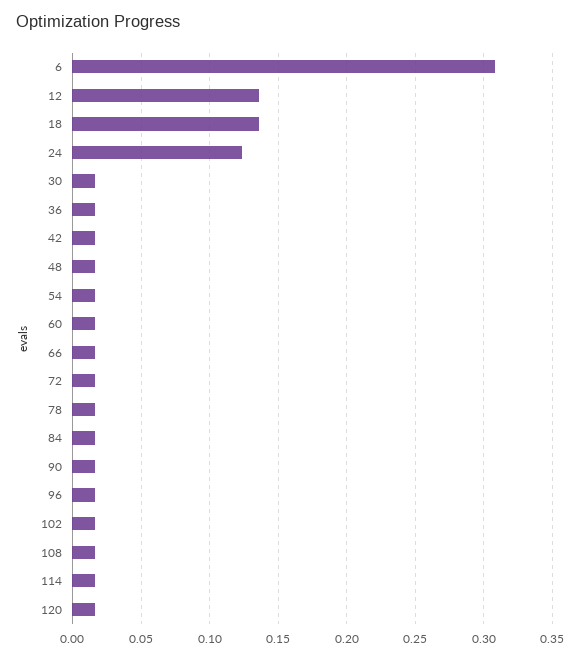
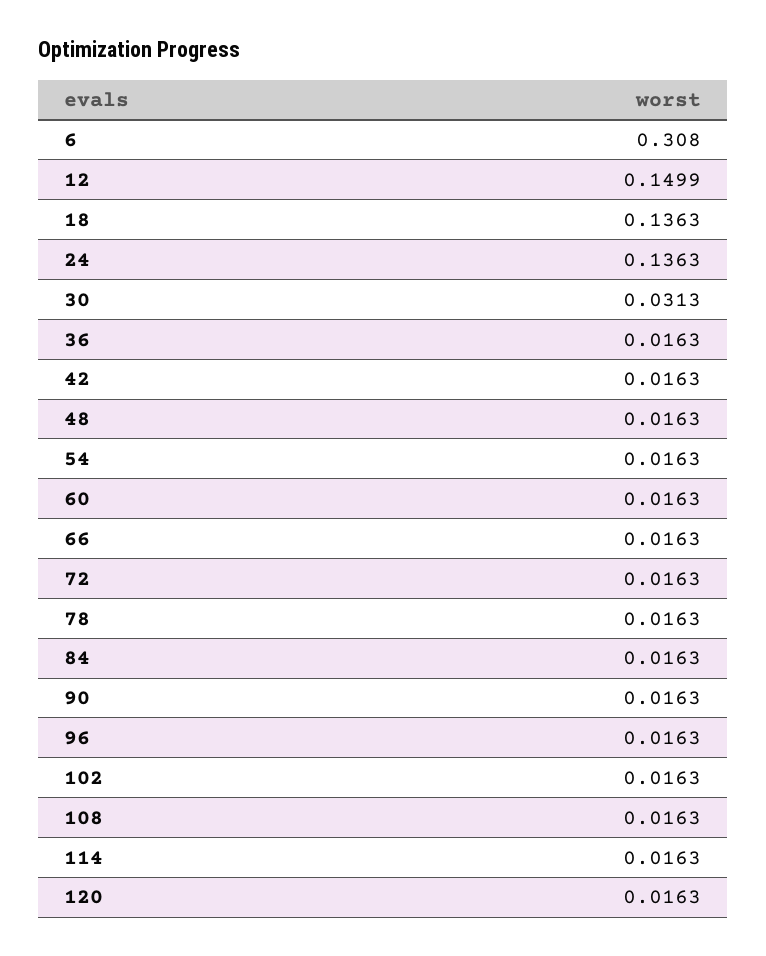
12: 0.135 -> 0.1499
24: 0.125 -> 0.1363
30: 0.015 -> 0.0313

